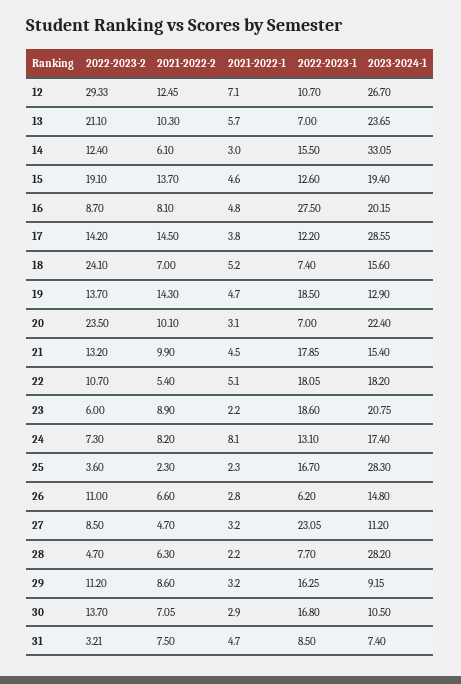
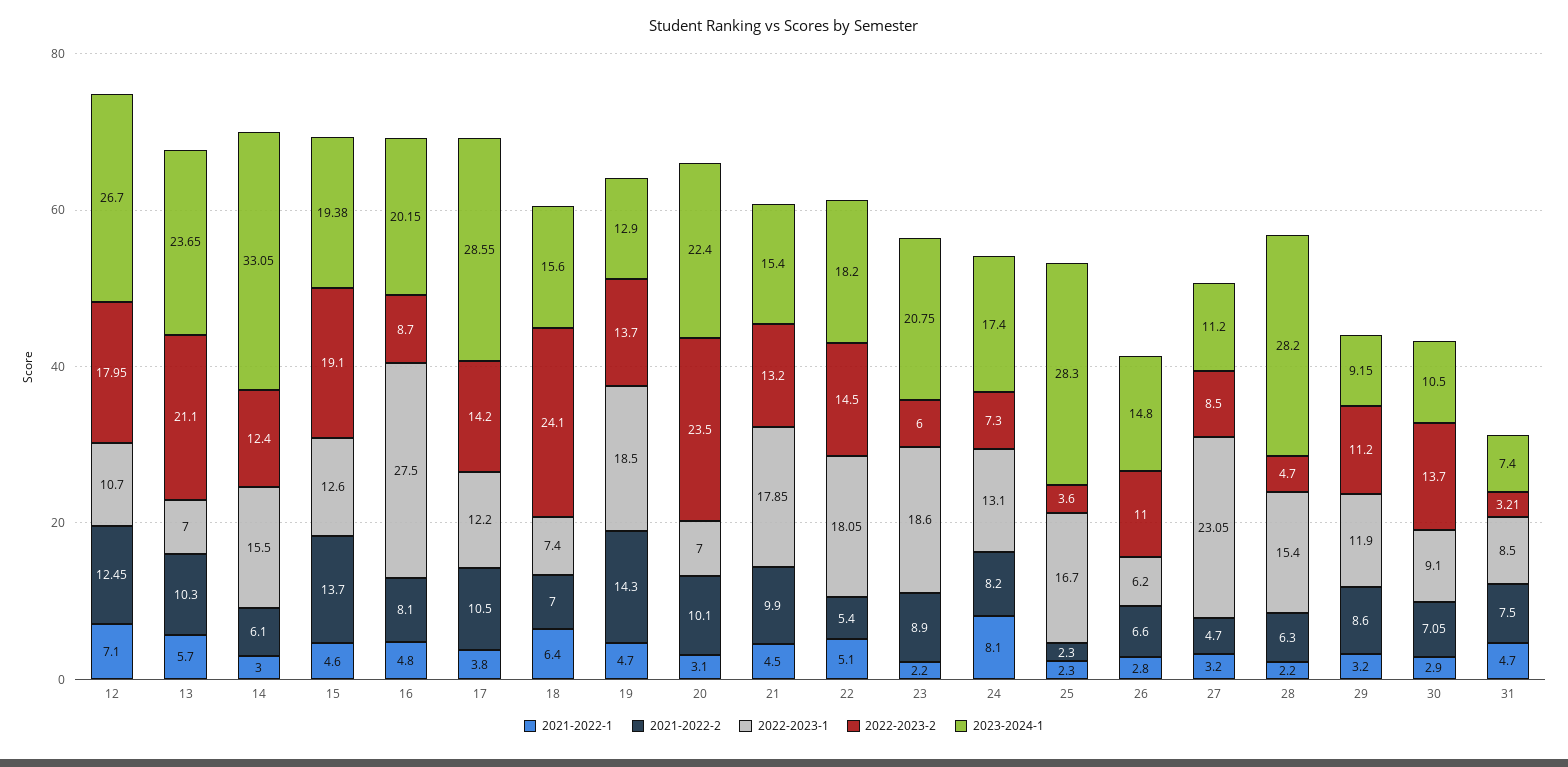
2022-2023-2, 12: 29.33 -> 17.95
2023-2024-1, 15: 19.4 -> 19.38
2021-2022-2, 17: 14.5 -> 10.5
2021-2022-1, 18: 5.2 -> 6.4
2022-2023-2, 22: 10.7 -> 14.5
2022-2023-1, 28: 7.7 -> 15.4
2022-2023-1, 29: 16.25 -> 11.9
2022-2023-1, 30: 16.8 -> 9.1

